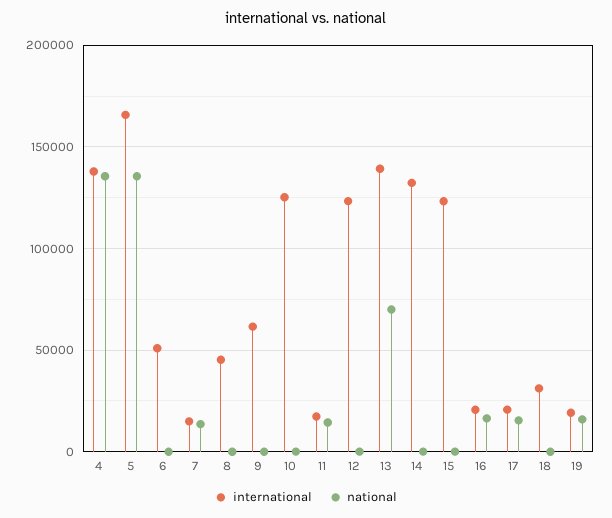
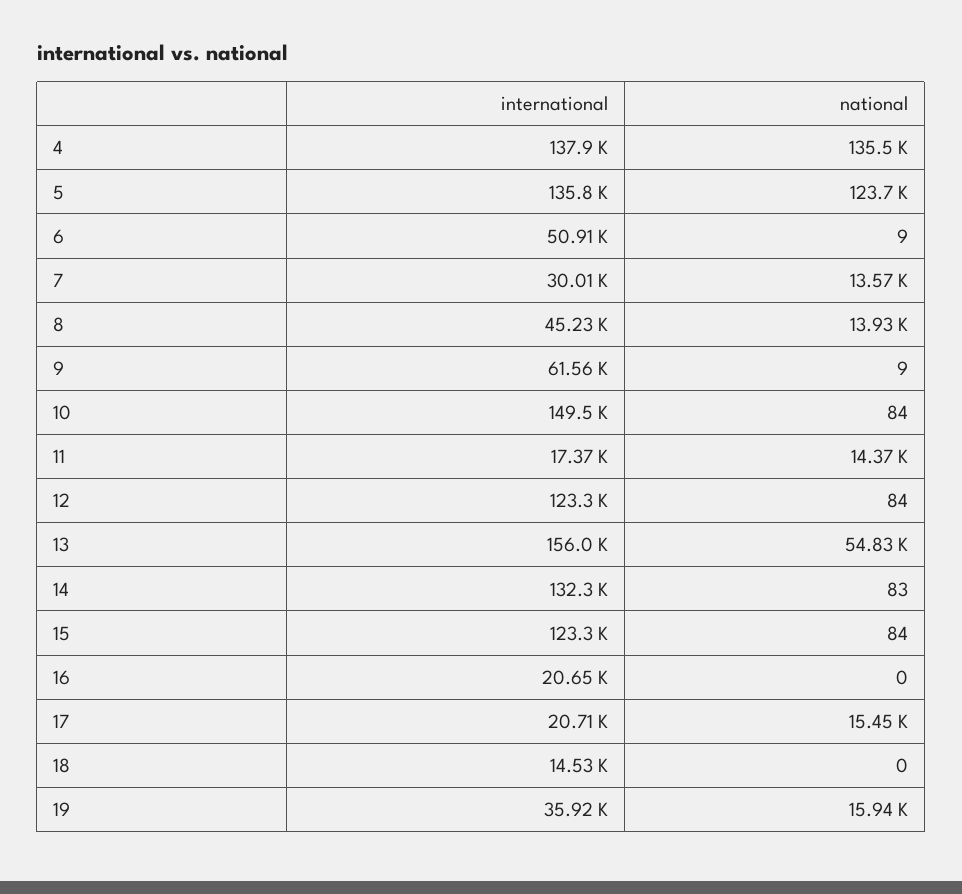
international, 5: 165000 -> 135800
national, 5: 135000 -> 123700
international, 7: 15000 -> 30010
national, 8: 0 -> 13930
international, 10: 125000 -> 149500
international, 13: 140000 -> 156000
national, 13: 70000 -> 54830
national, 16: 15000 -> 0
international, 18: 30000 -> 14530
international, 19: 20000 -> 35920

